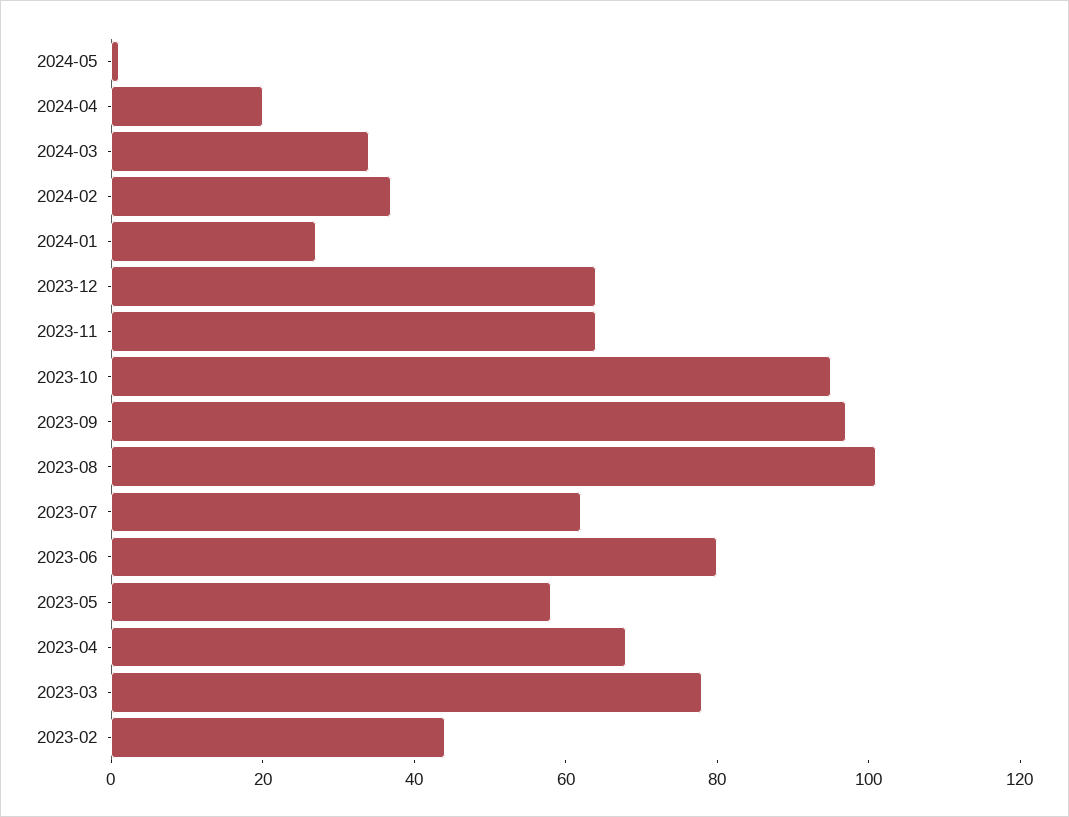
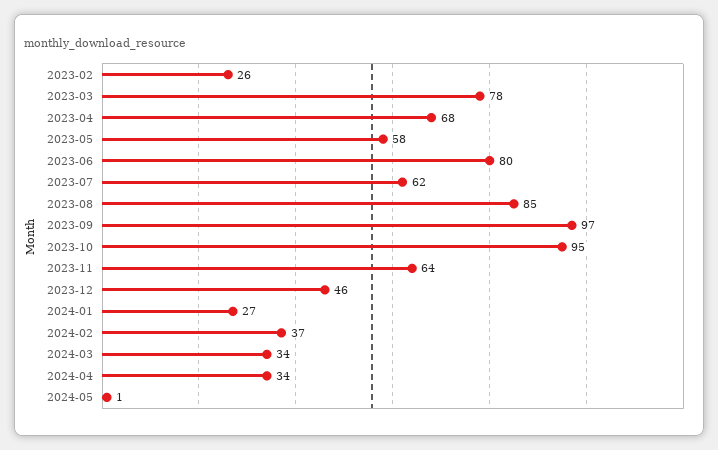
2024-04: 20 -> 34
2023-12: 65 -> 46
2023-08: 100 -> 85
2023-02: 45 -> 26

